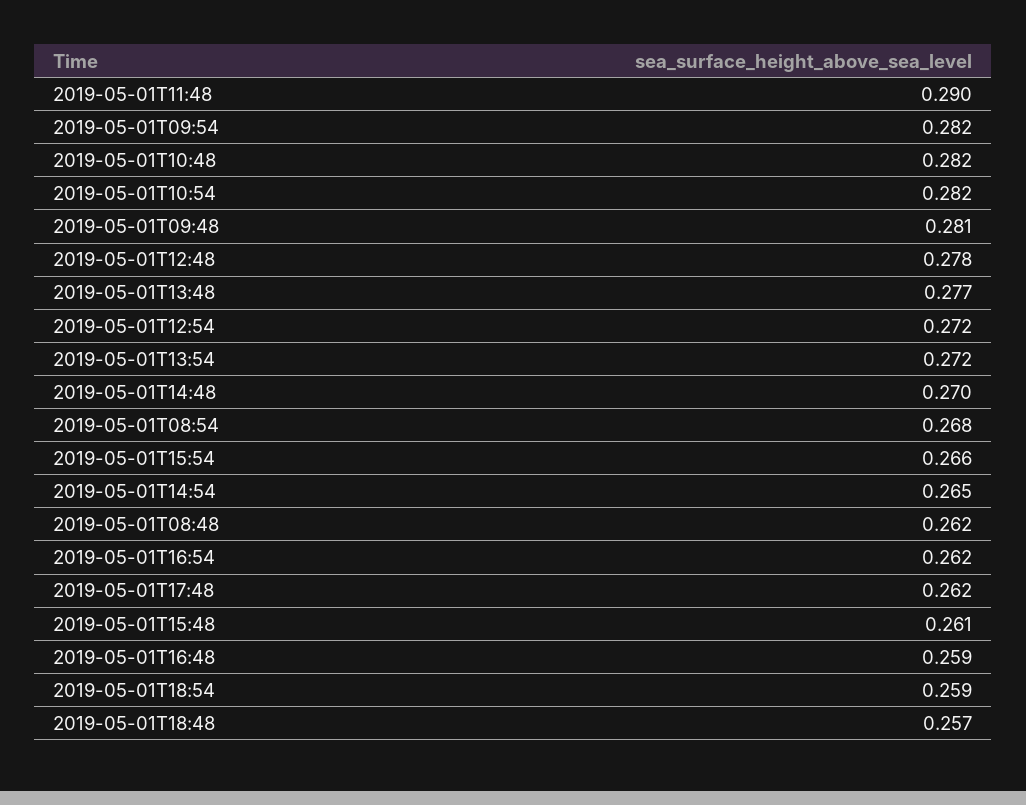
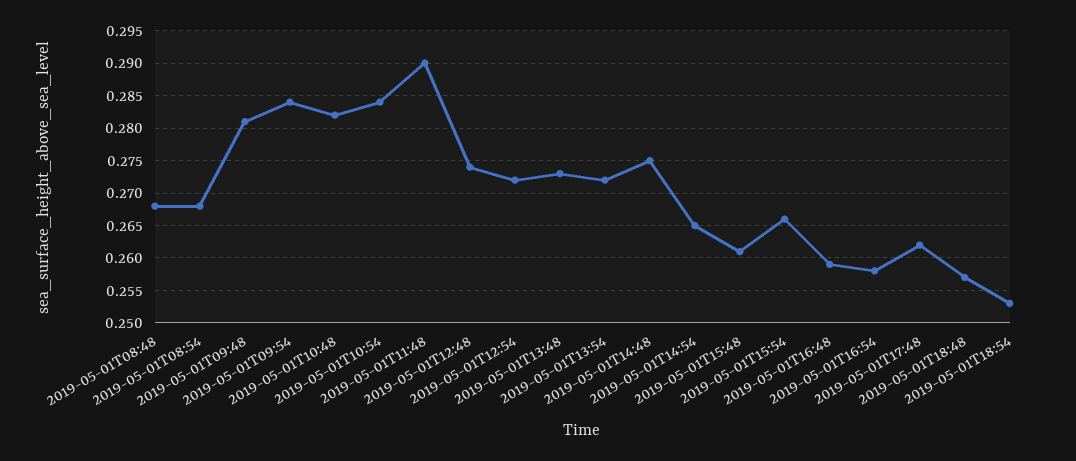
2019-05-01T09:54: 0.282 -> 0.284
2019-05-01T10:54: 0.282 -> 0.284
2019-05-01T12:48: 0.278 -> 0.274
2019-05-01T13:48: 0.277 -> 0.273
2019-05-01T14:48: 0.27 -> 0.275
2019-05-01T08:48: 0.262 -> 0.268
2019-05-01T16:54: 0.262 -> 0.258
2019-05-01T18:54: 0.259 -> 0.253

